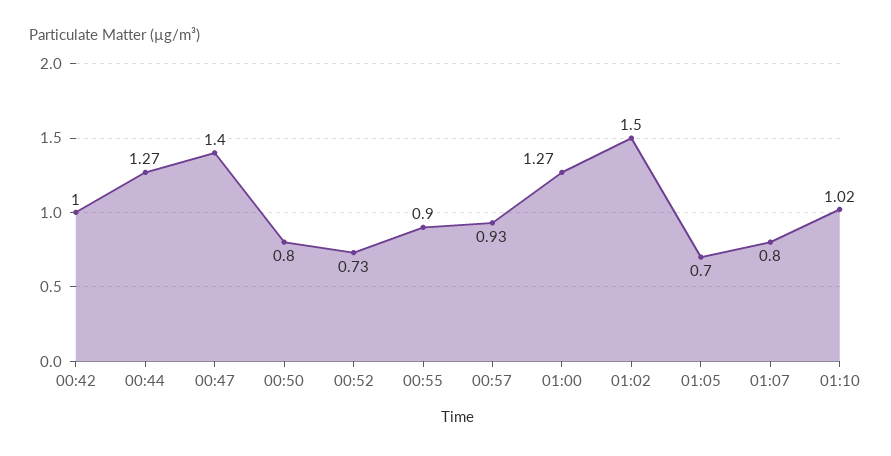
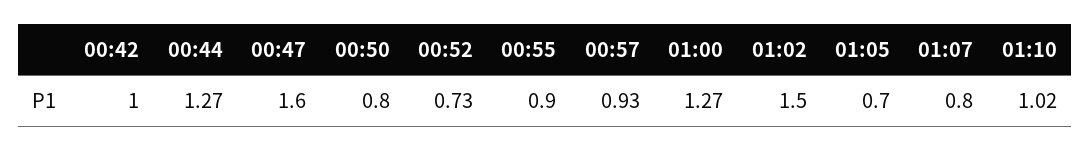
00:47: 1.4 -> 1.6

